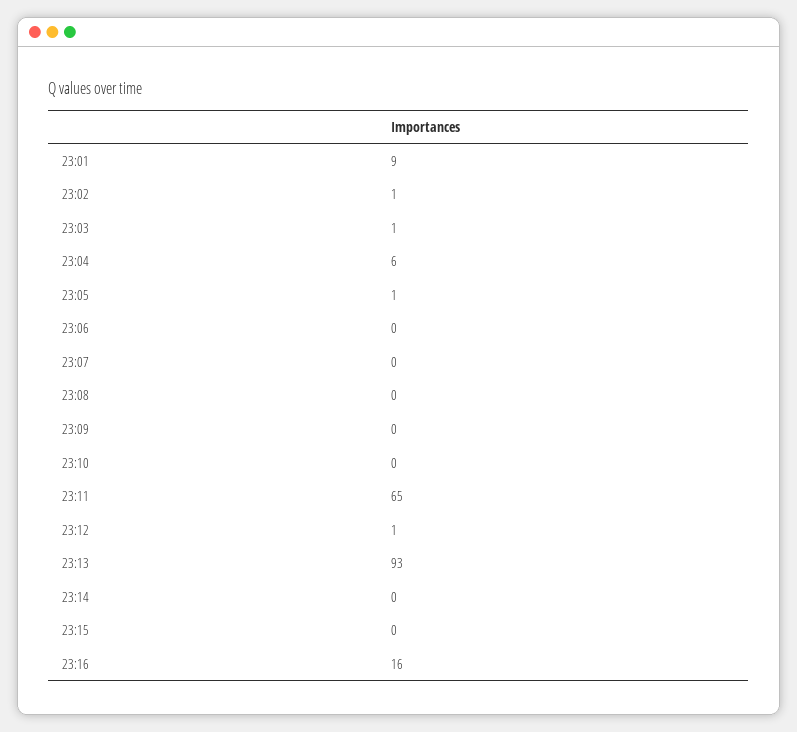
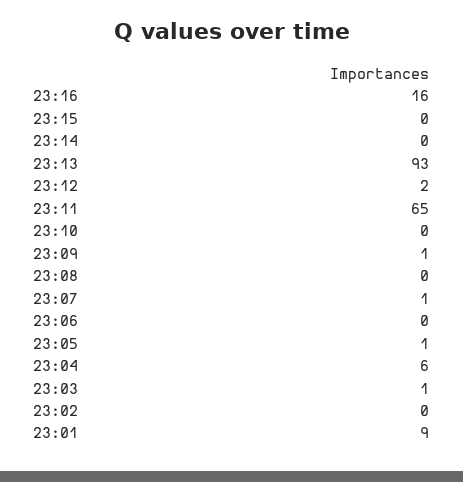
23:02: 1 -> 0
23:07: 0 -> 1
23:09: 0 -> 1
23:12: 1 -> 2

